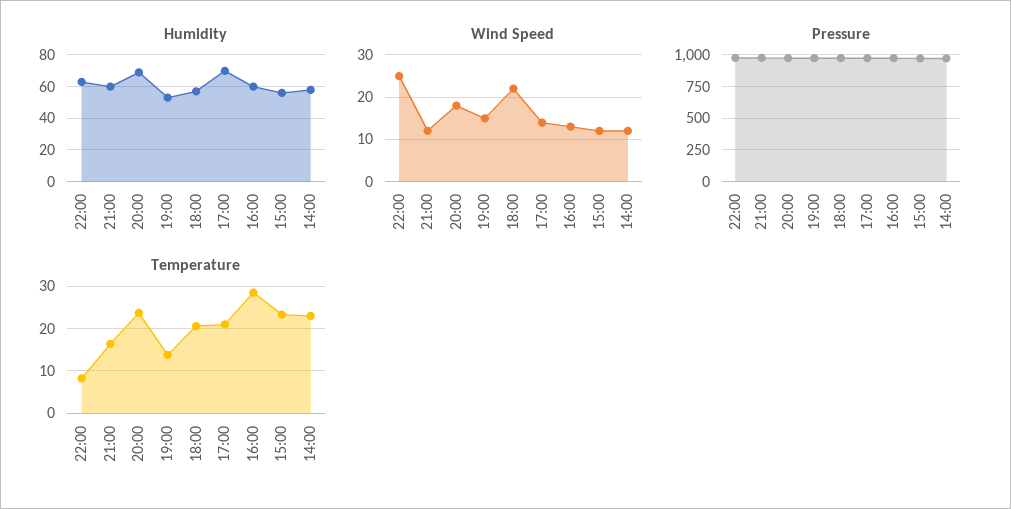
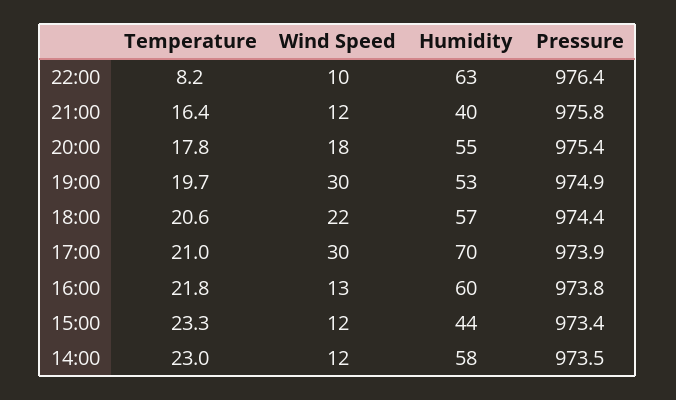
Humidity, 21:00: 60 -> 40
Humidity, 20:00: 70 -> 55
Humidity, 15:00: 55 -> 44
Wind Speed, 22:00: 25 -> 10
Wind Speed, 19:00: 15 -> 30
Wind Speed, 17:00: 15 -> 30
Temperature, 20:00: 24 -> 17.8
Temperature, 19:00: 14 -> 19.7
Temperature, 16:00: 28 -> 21.8

